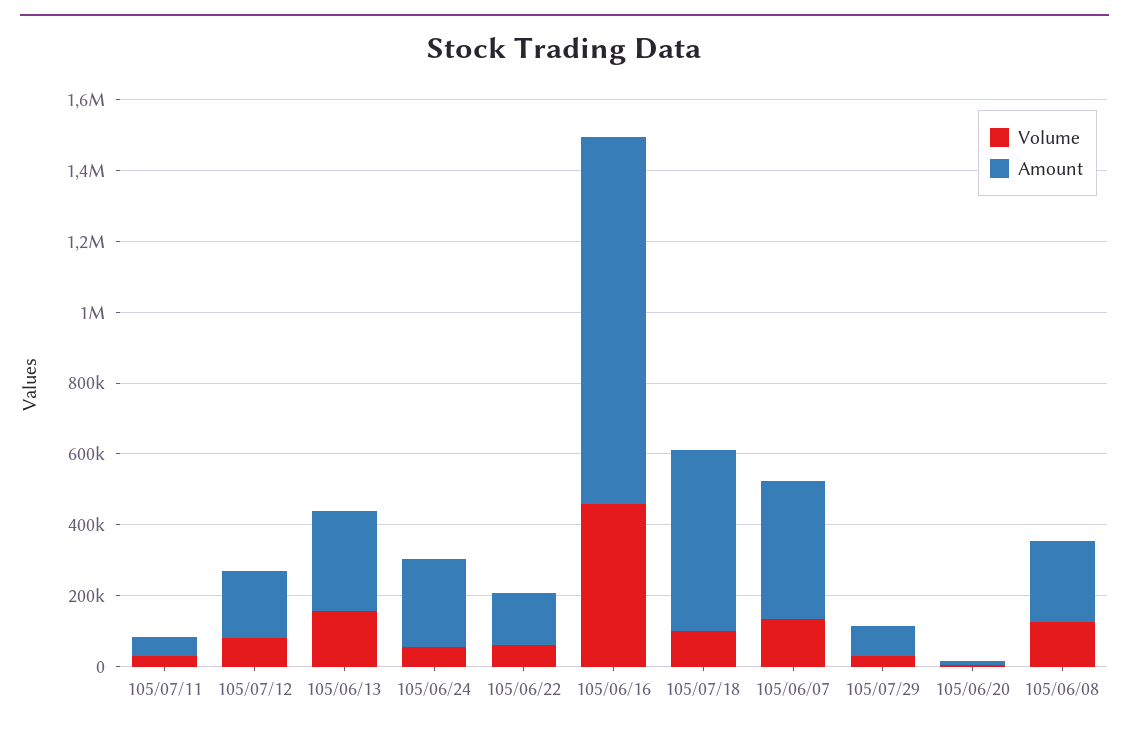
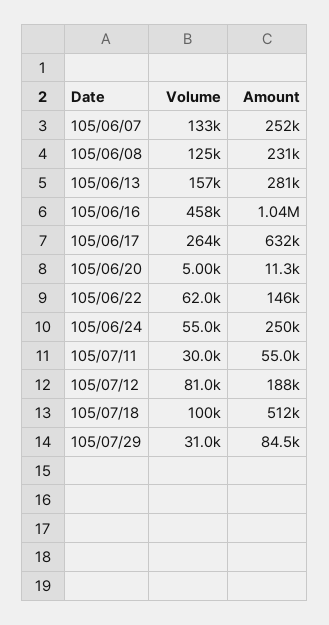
Amount, 105/06/07: 400000 -> 252000
Volume, 105/06/17: none -> 264000
Amount, 105/06/17: none -> 632000

